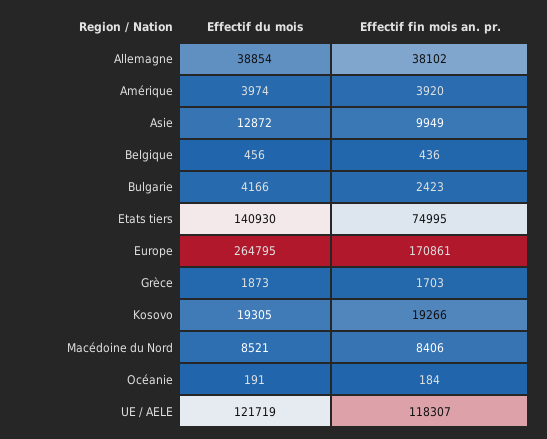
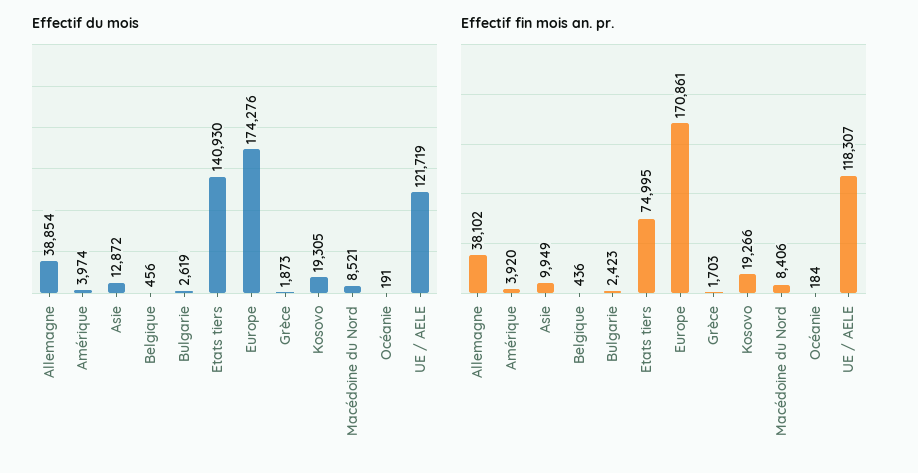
Effectif du mois, Bulgarie: 4166 -> 2619
Effectif du mois, Europe: 264795 -> 174276

